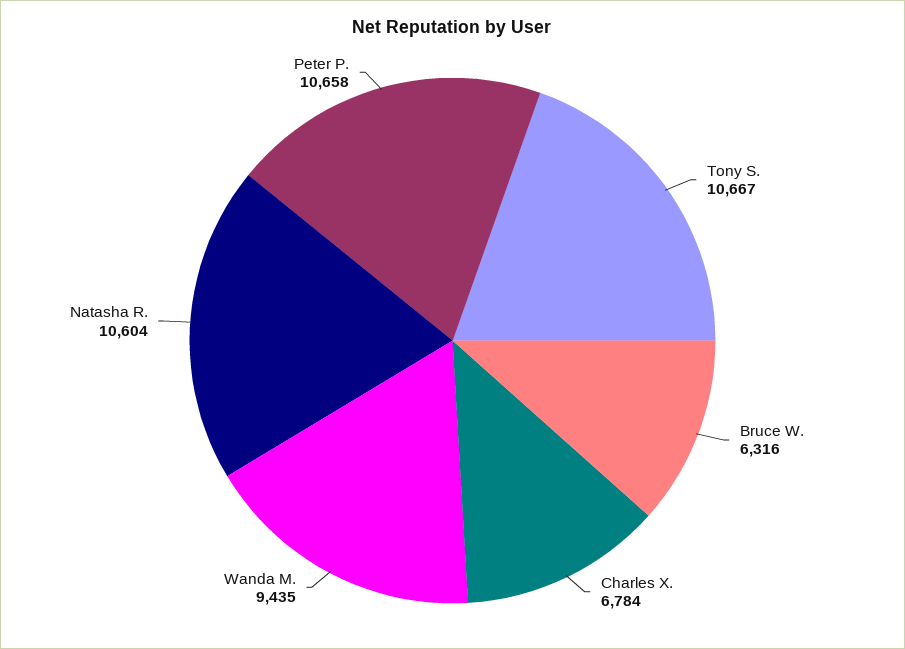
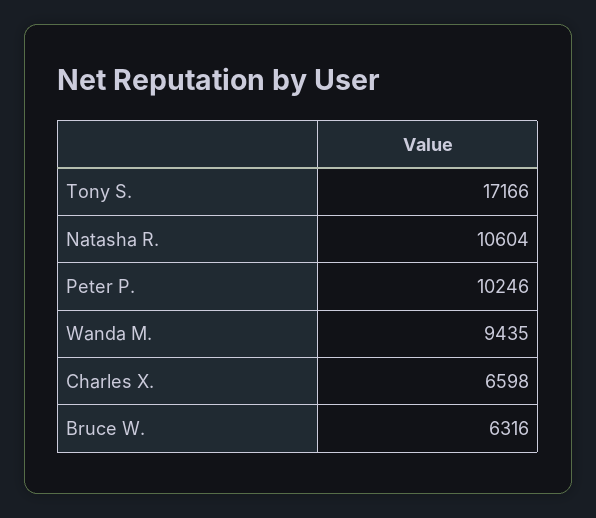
Tony S.: 10667 -> 17166
Charles X.: 6784 -> 6598
Peter P.: 10658 -> 10246

